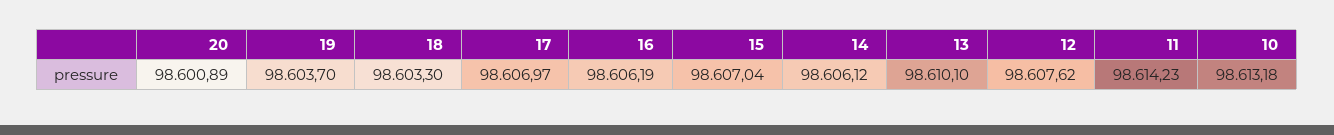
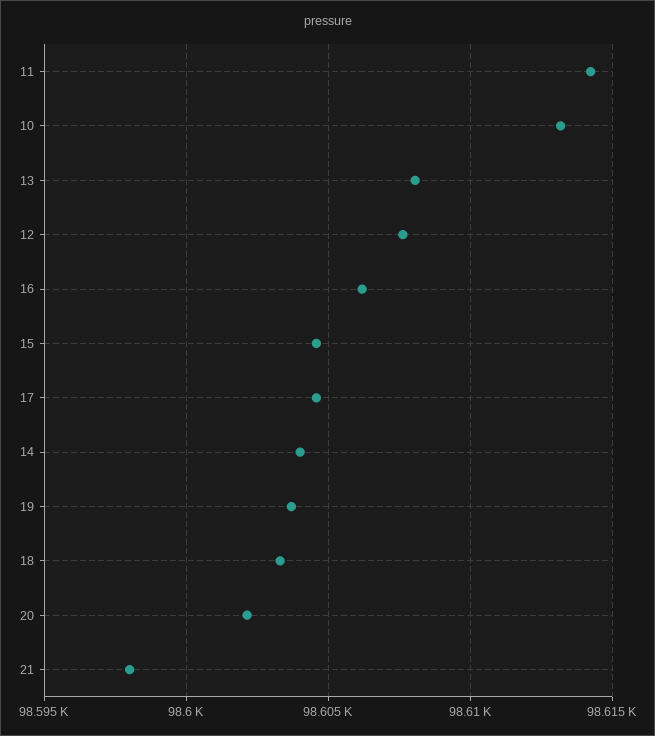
20: 98600.89 -> 98602
17: 98606.97 -> 98604.5
15: 98607.04 -> 98604.5
14: 98606.12 -> 98604
13: 98610.1 -> 98608
21: none -> 98598

